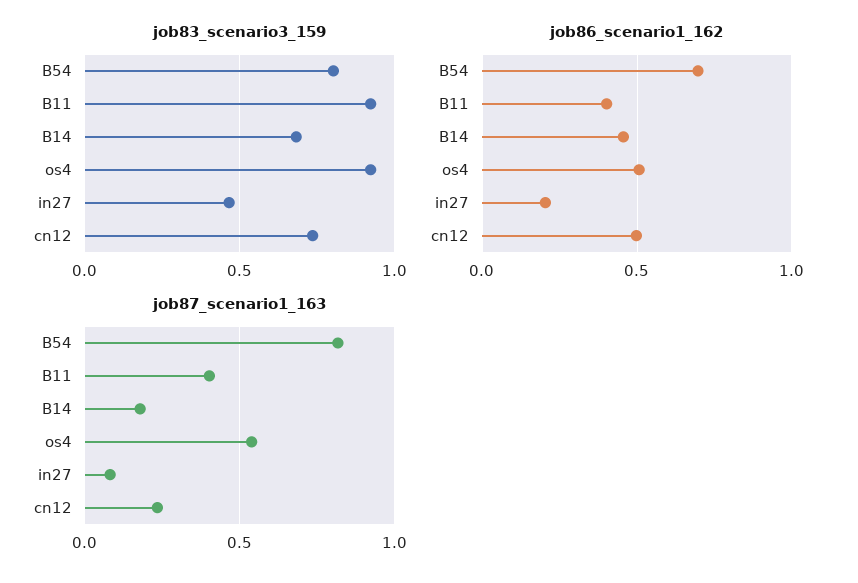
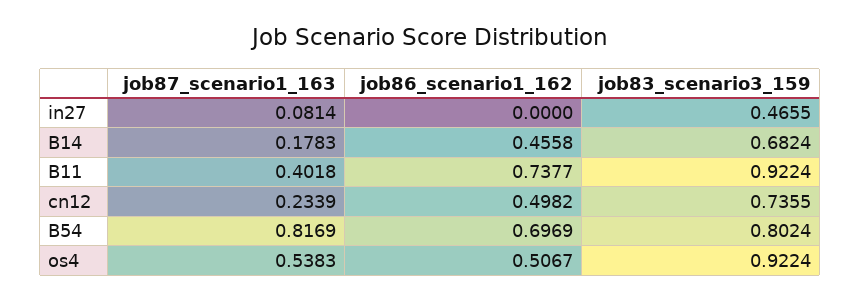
job86_scenario1_162, B11: 0.4 -> 0.7377
job86_scenario1_162, in27: 0.2 -> 0

